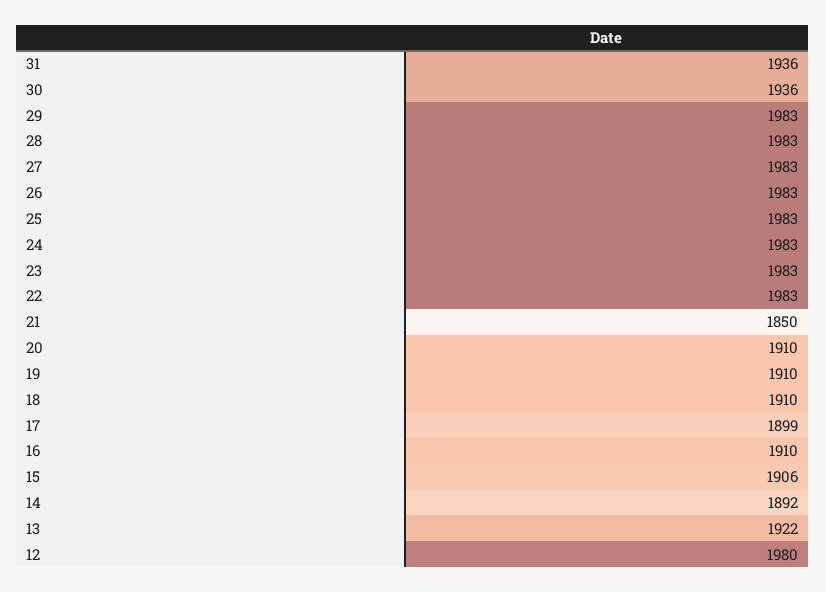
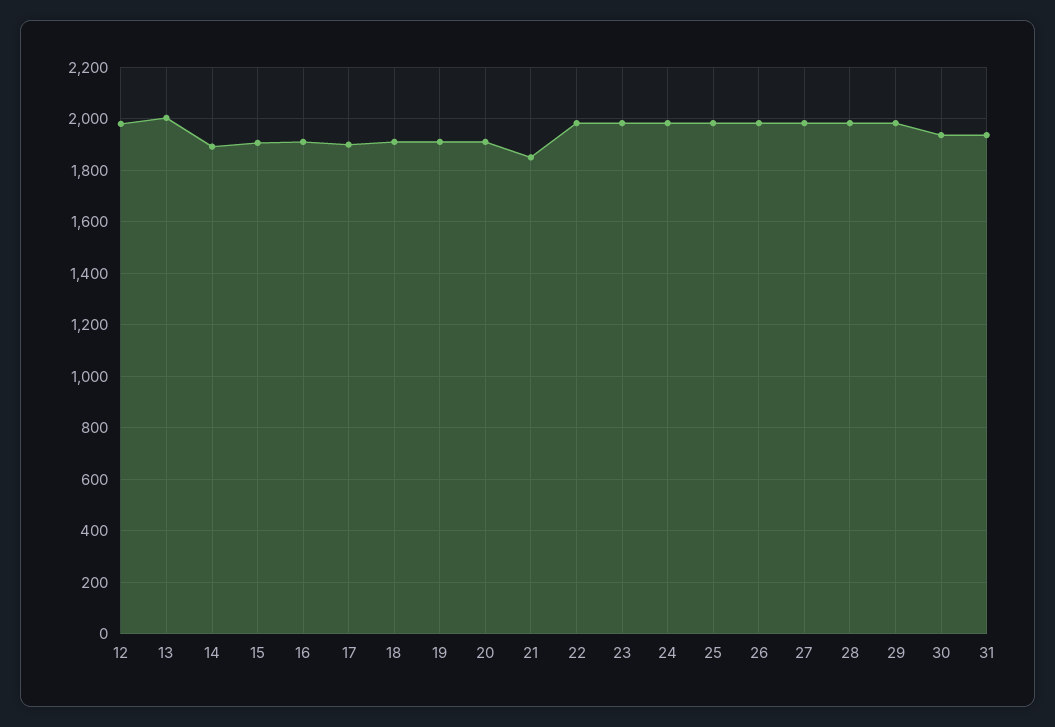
13: 1922 -> 2000

